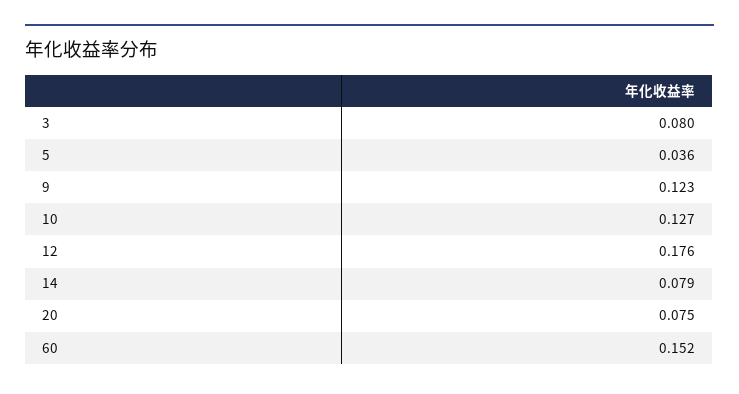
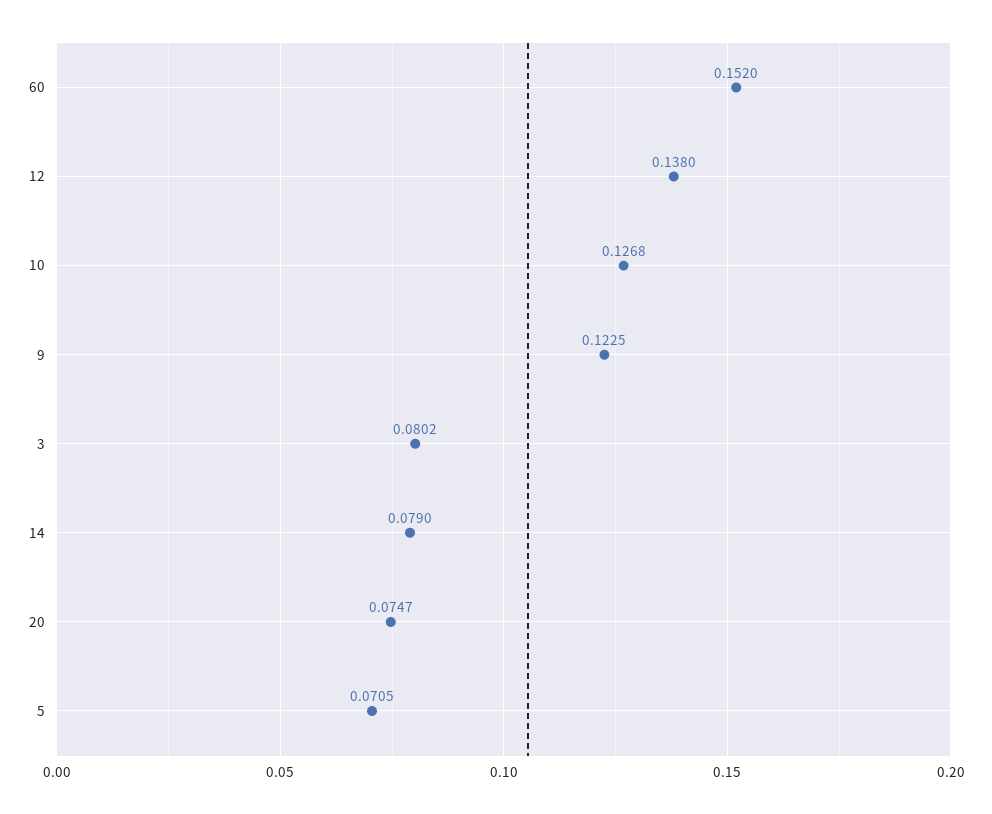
5: 0.036 -> 0.0705
12: 0.176 -> 0.138

